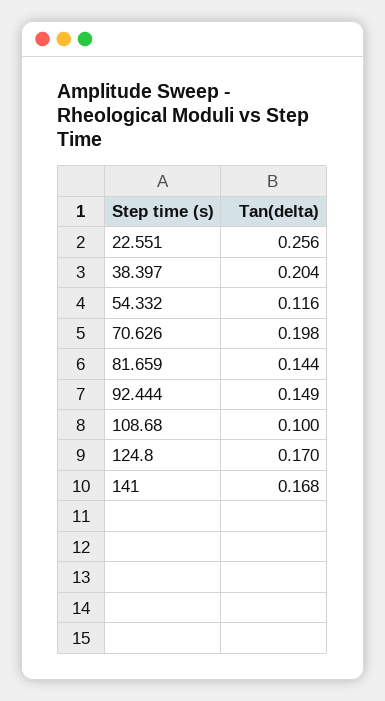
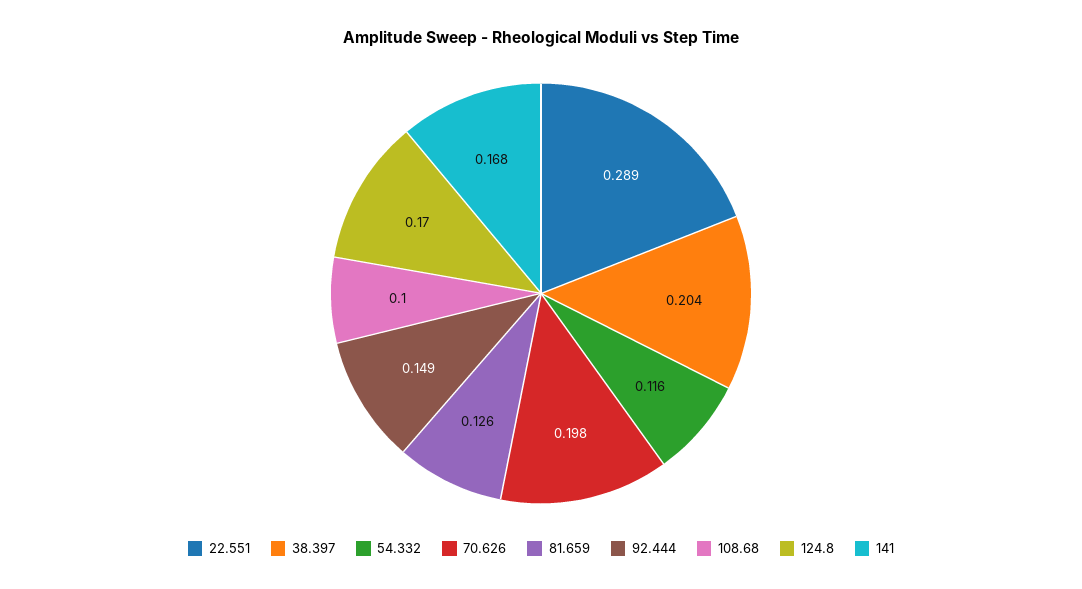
22.551: 0.256 -> 0.289
81.659: 0.144 -> 0.126

